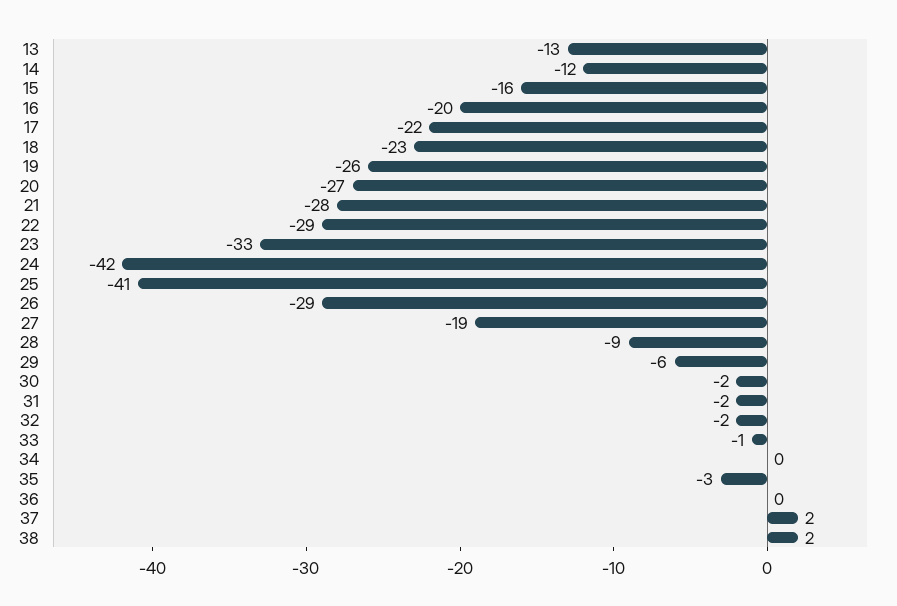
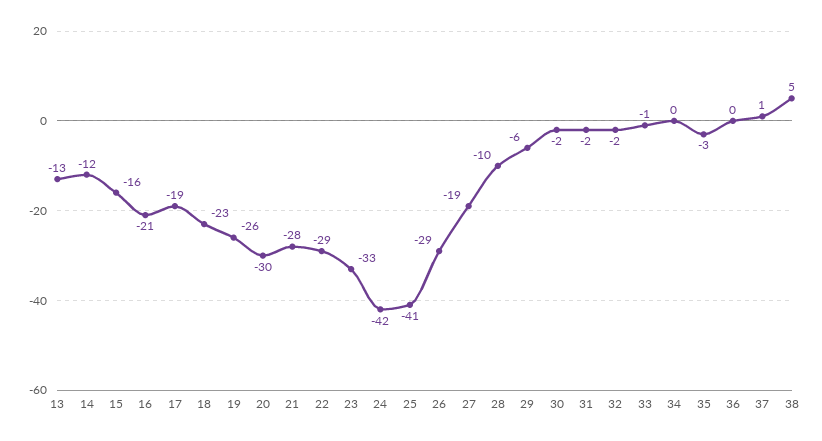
16: -20 -> -21
17: -22 -> -19
20: -27 -> -30
28: -9 -> -10
37: 2 -> 1
38: 2 -> 5

